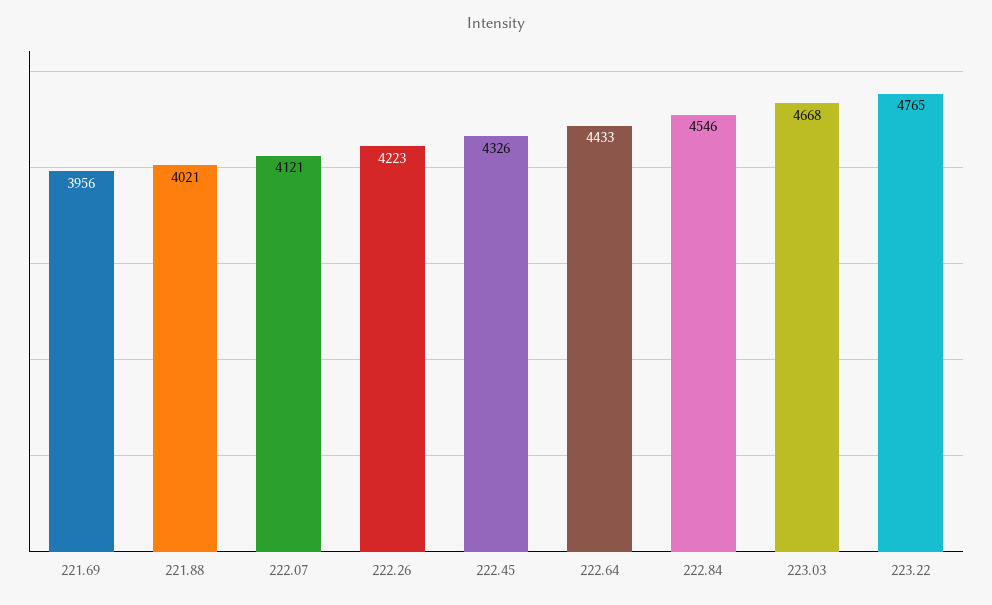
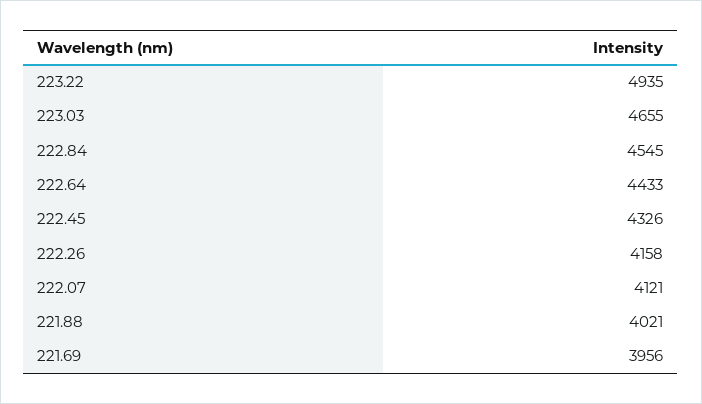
222.26: 4223 -> 4158
222.84: 4546 -> 4545
223.03: 4668 -> 4655
223.22: 4765 -> 4935

